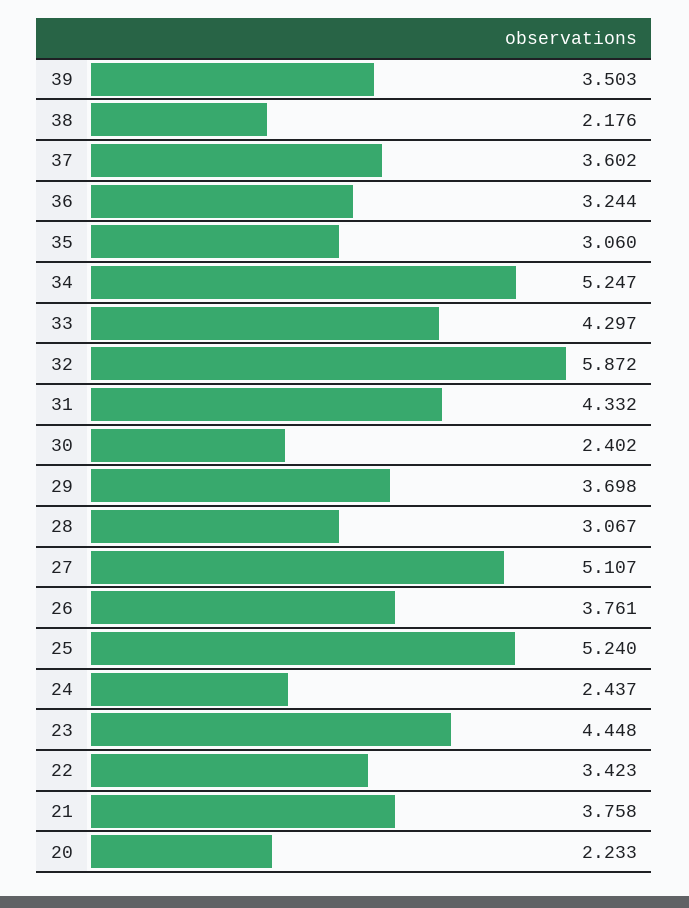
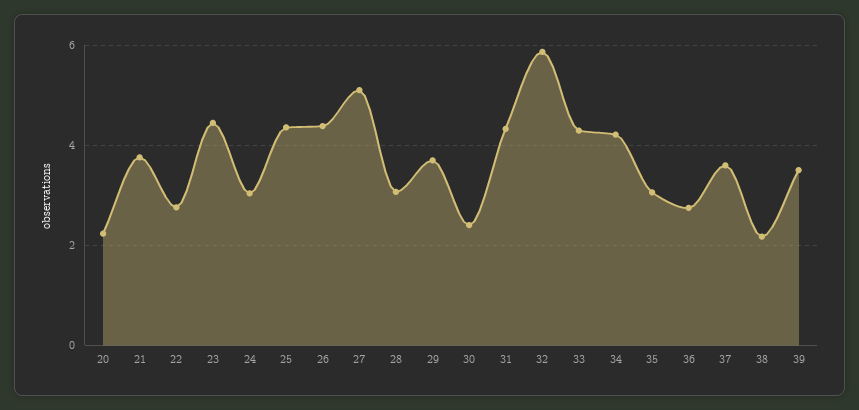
36: 3.244 -> 2.8
34: 5.247 -> 4.2
26: 3.761 -> 4.4
25: 5.24 -> 4.4
24: 2.437 -> 3
22: 3.423 -> 2.8

